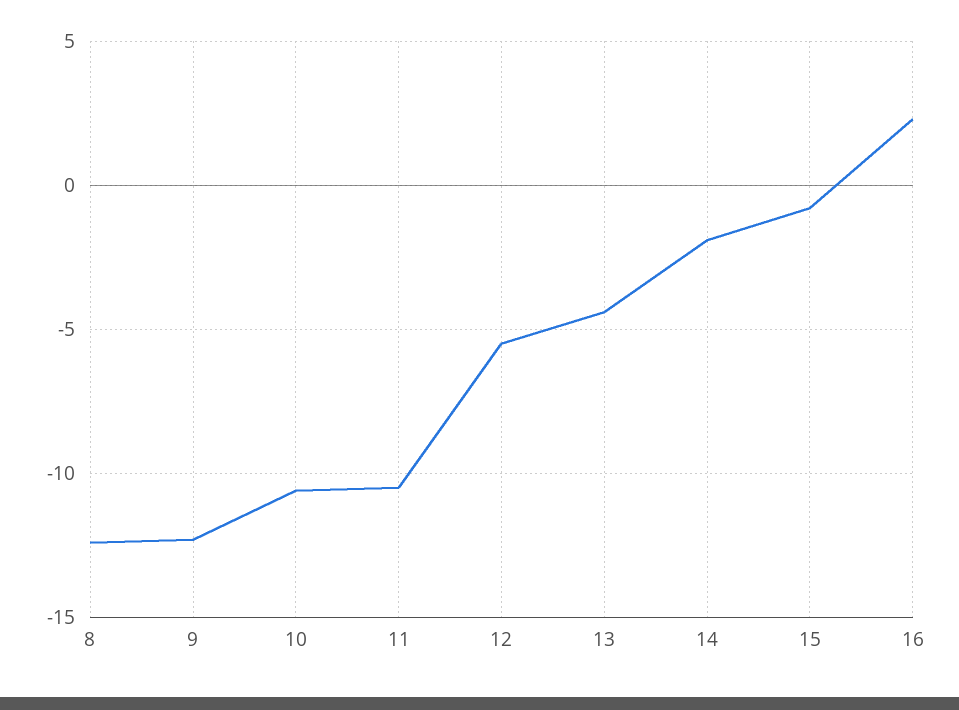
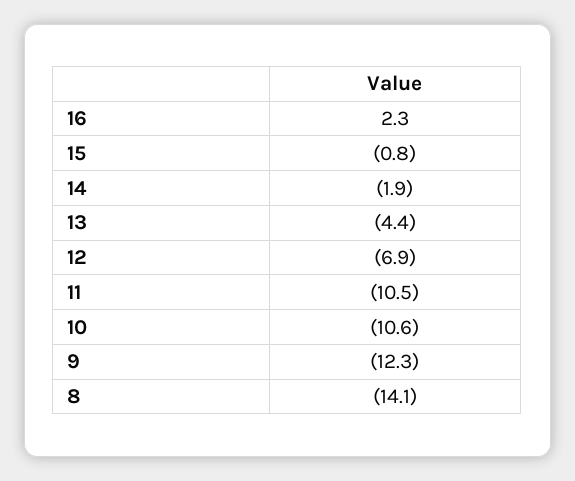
8: -12.5 -> -14.1
12: -5.5 -> -6.9

